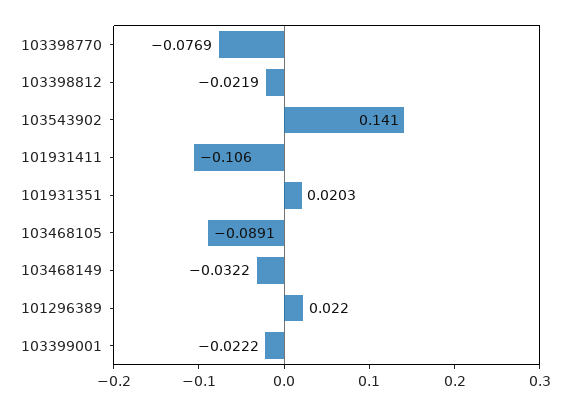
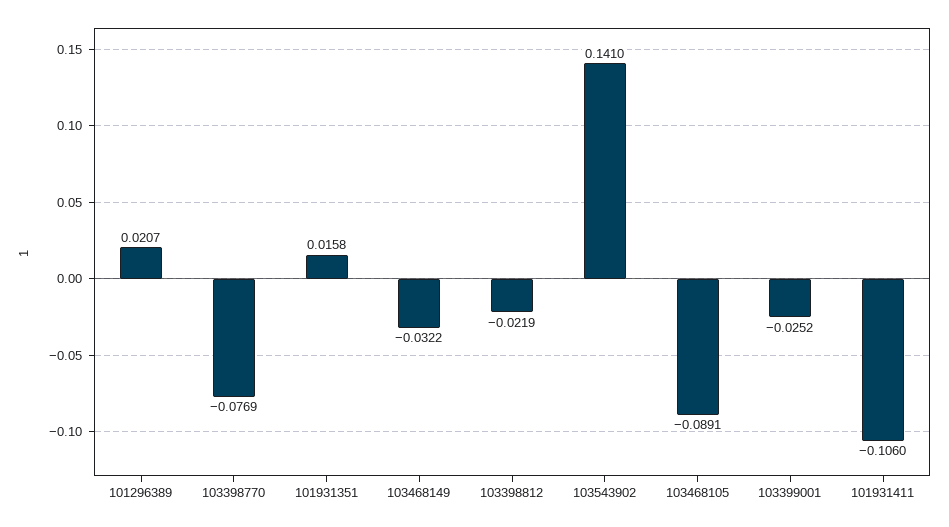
101931351: 0.0203 -> 0.0158
101296389: 0.022 -> 0.0207
103399001: -0.0222 -> -0.0252

